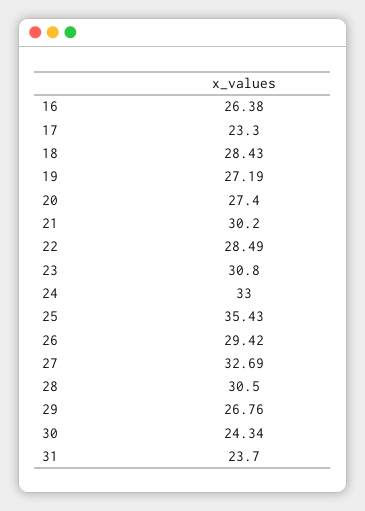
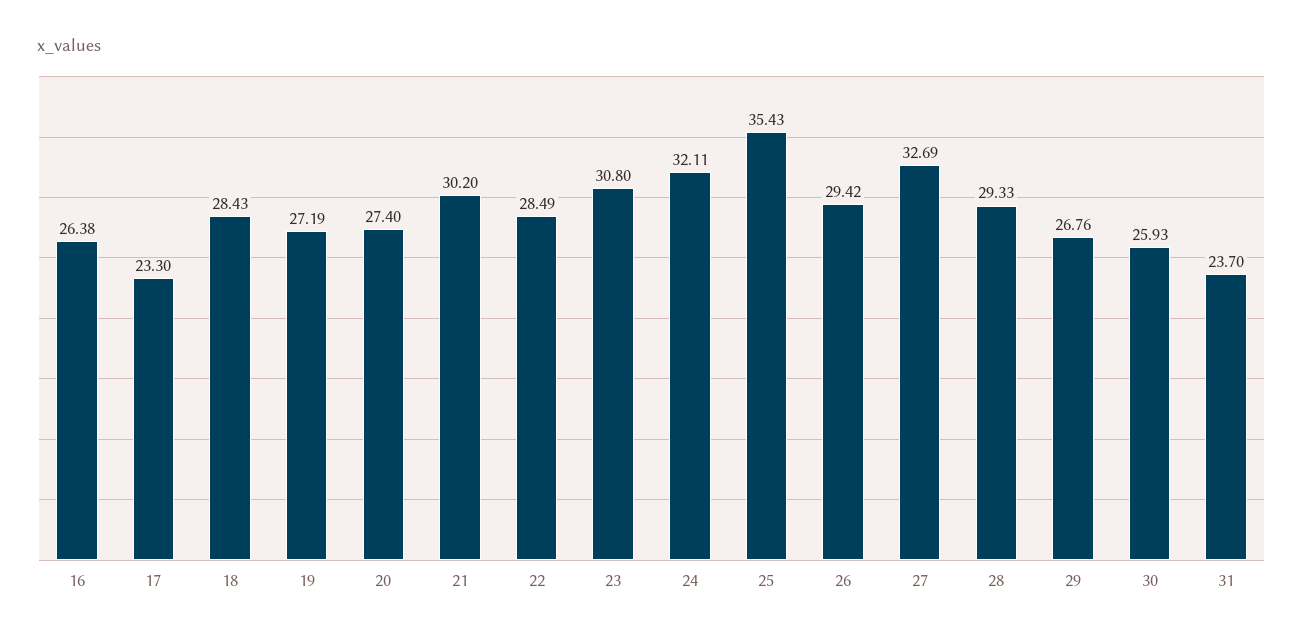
24: 33 -> 32.11
28: 30.5 -> 29.33
30: 24.34 -> 25.93

